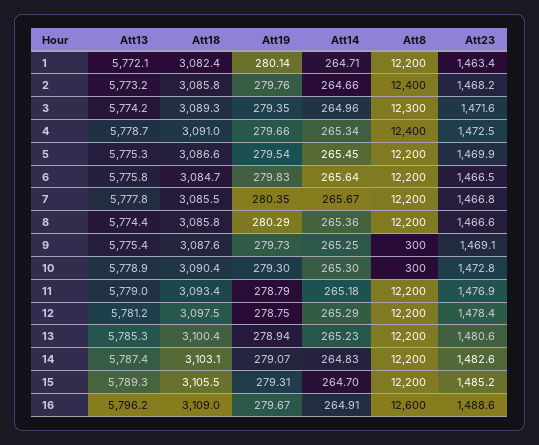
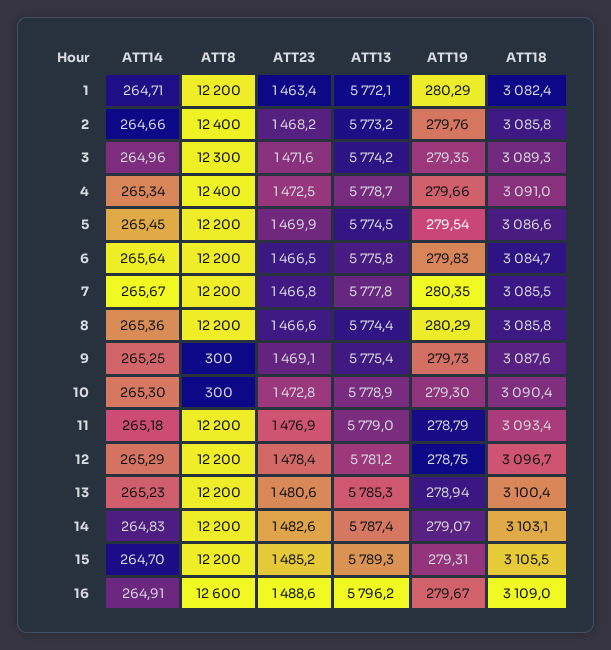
Att19, 1: 280.14 -> 280.29
Att13, 5: 5775.3 -> 5774.5
Att18, 12: 3097.5 -> 3096.7

